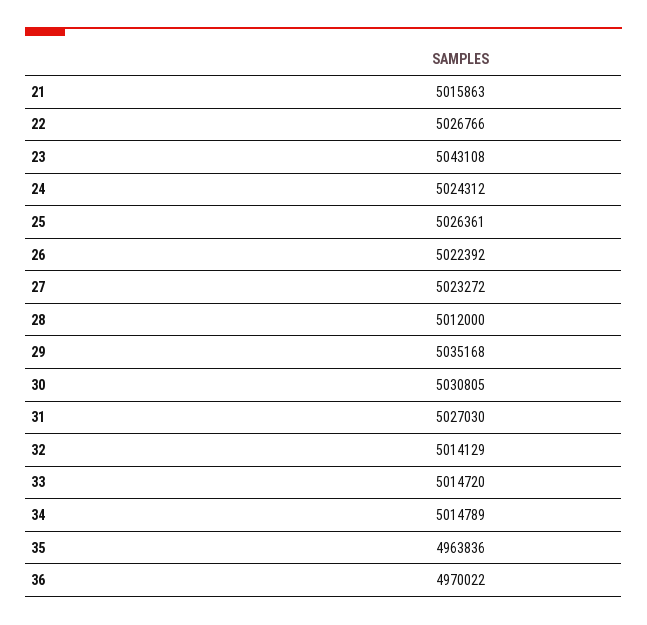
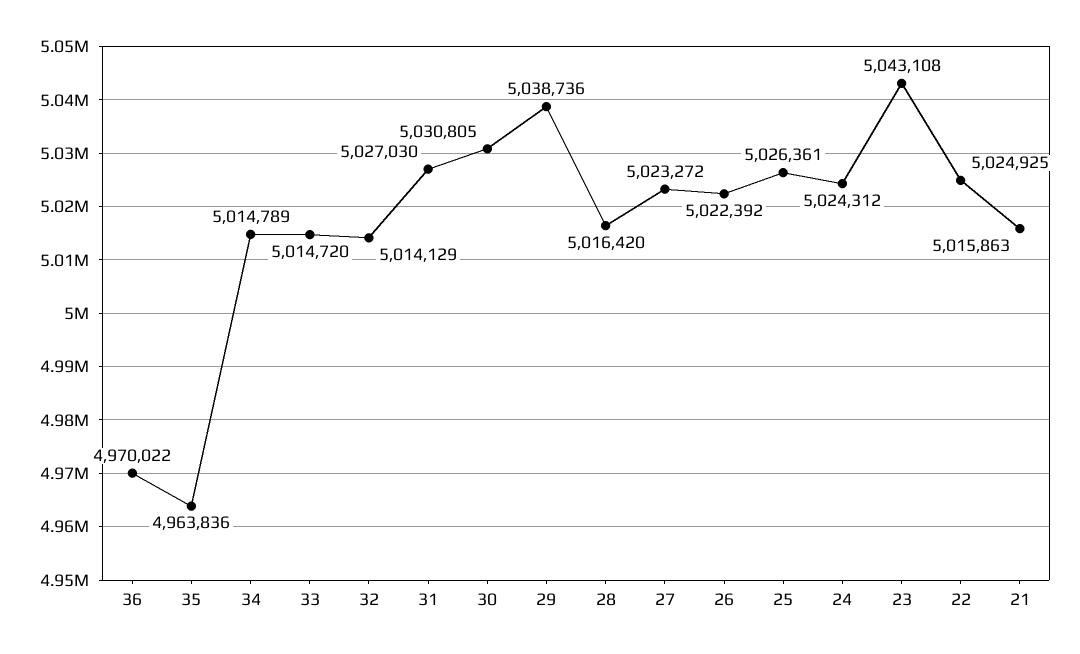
22: 5026766 -> 5024925
28: 5012000 -> 5016420
29: 5035168 -> 5038736

